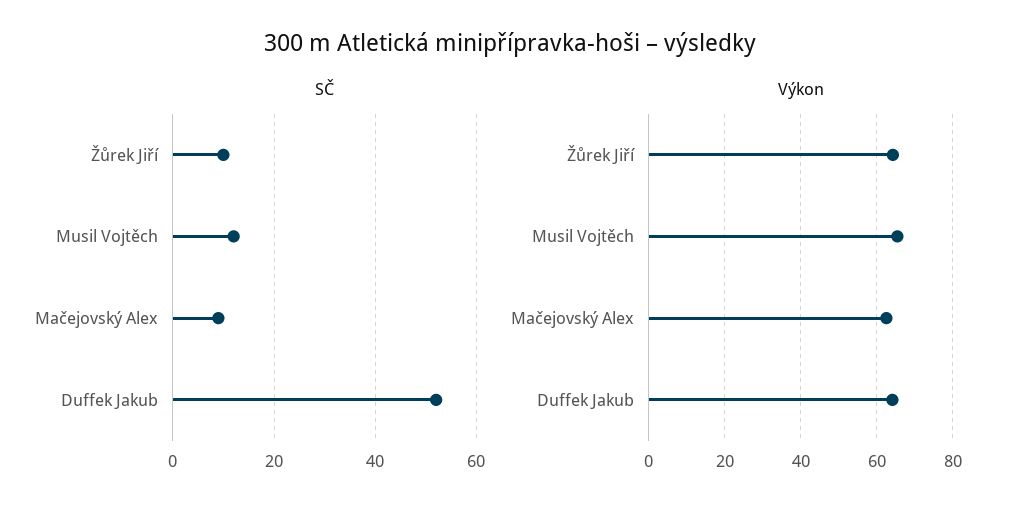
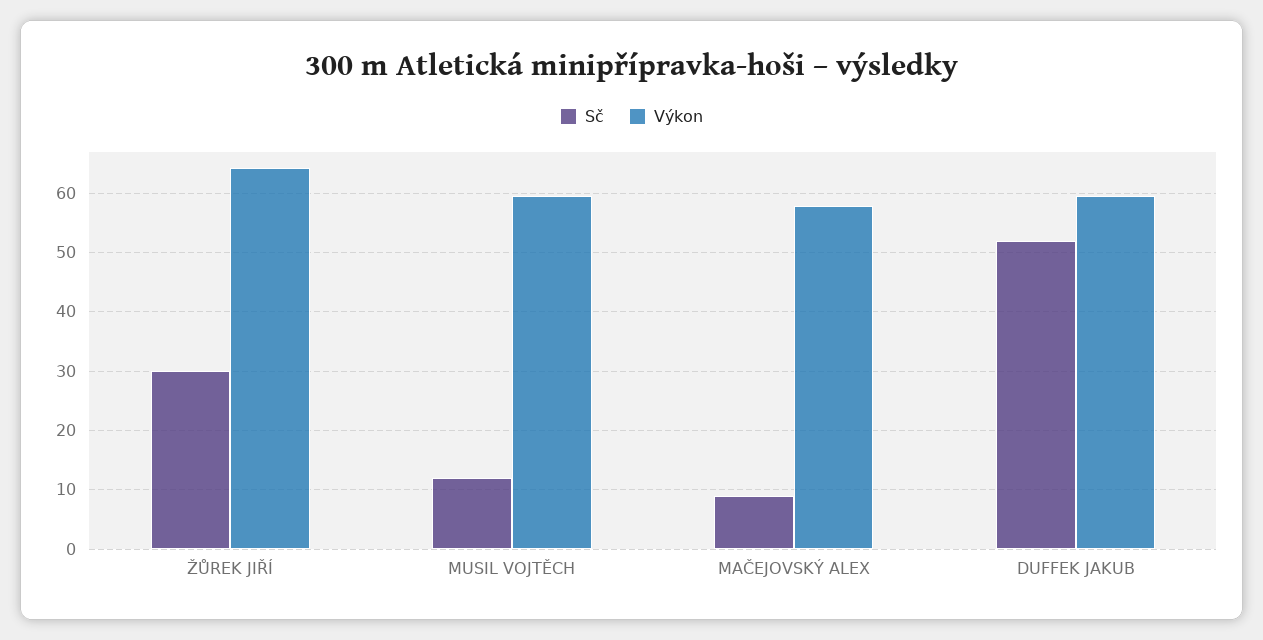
SČ, Žůrek Jiří: 10 -> 30
Výkon, Musil Vojtěch: 66 -> 60
Výkon, Mačejovský Alex: 62 -> 58
Výkon, Duffek Jakub: 64 -> 60

